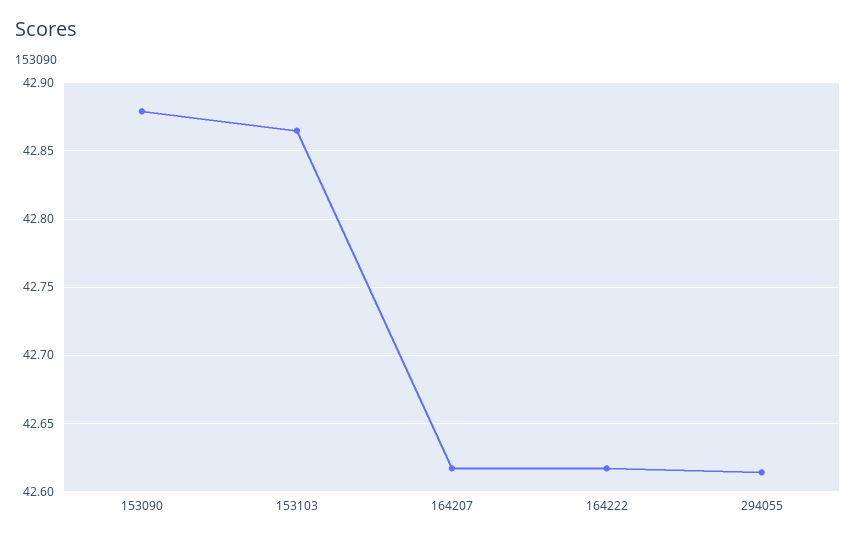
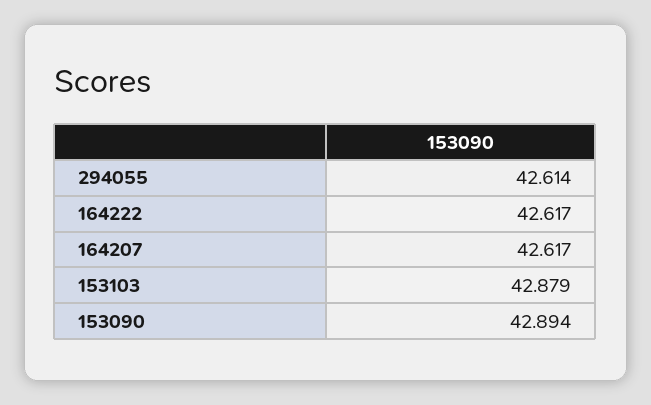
153090: 42.88 -> 42.894
153103: 42.865 -> 42.879

